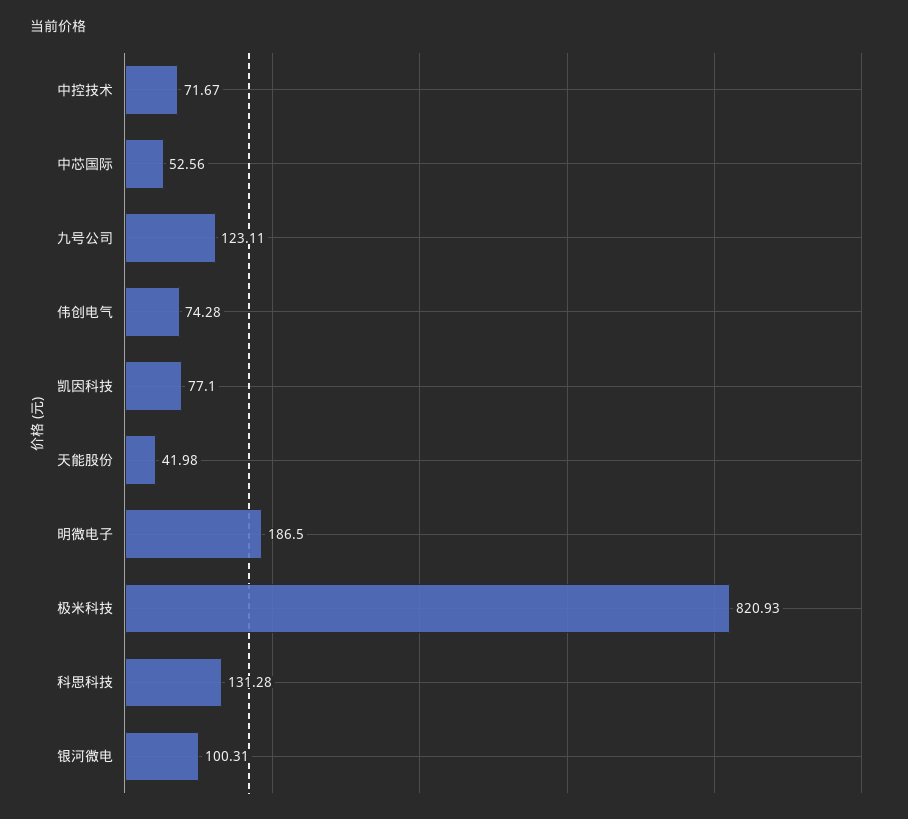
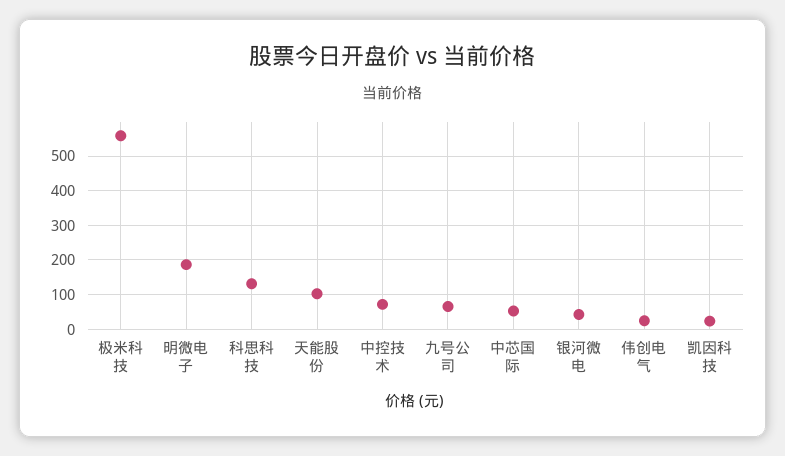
九号公司: 123.11 -> 60
伟创电气: 74.28 -> 20
凯因科技: 77.1 -> 20
天能股份: 41.98 -> 100
极米科技: 820.93 -> 560
银河微电: 100.31 -> 40

